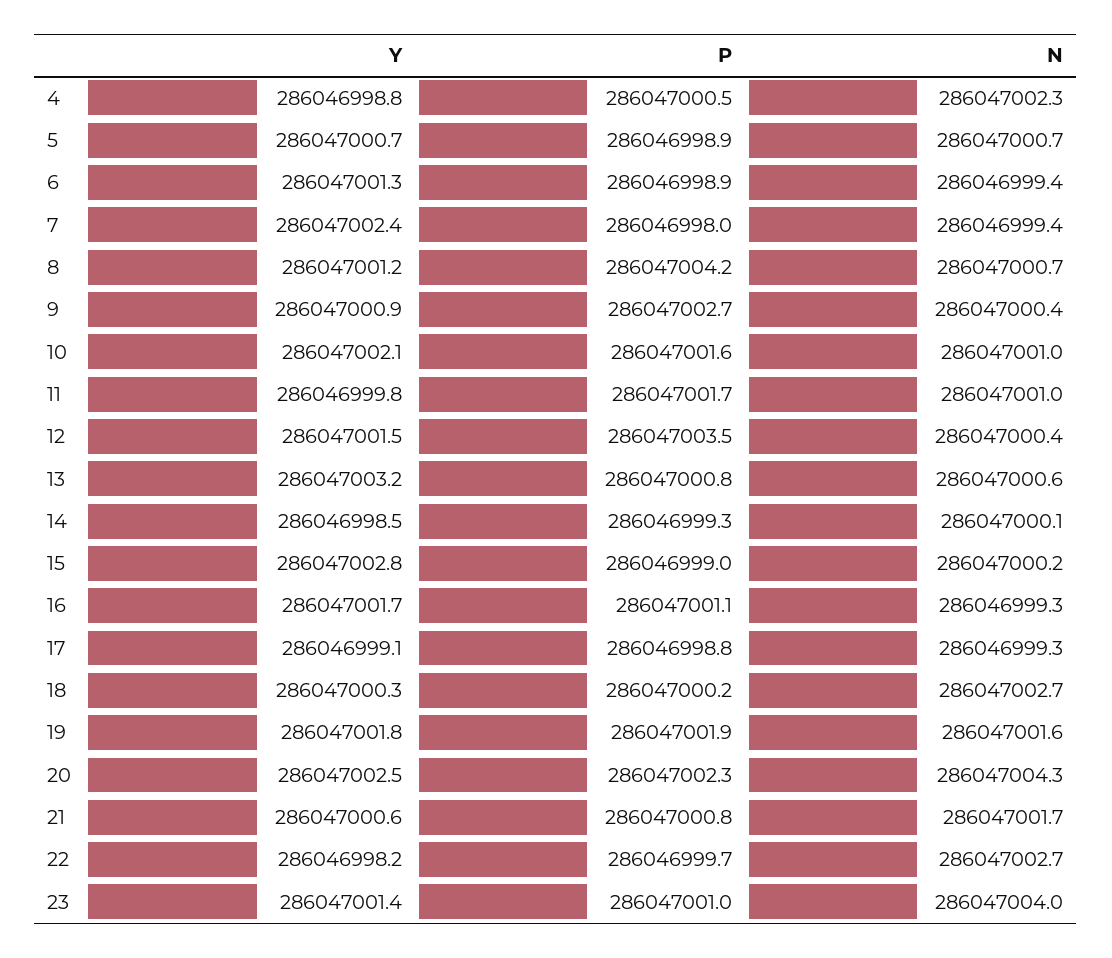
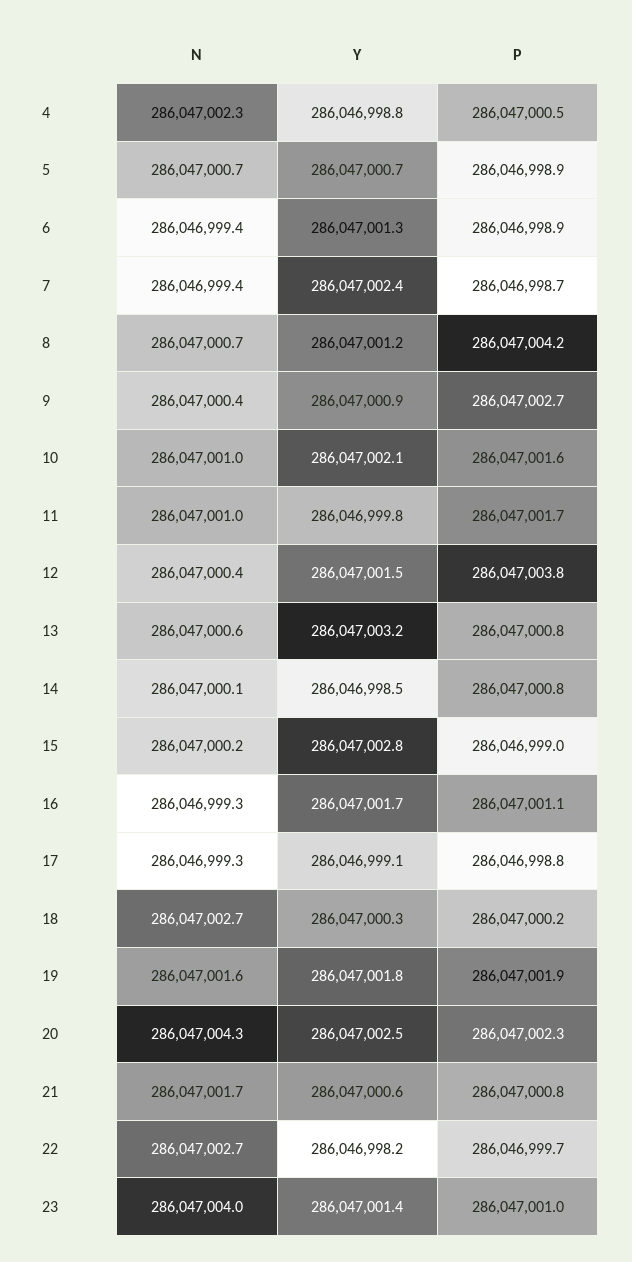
P, 7: 286046998 -> 286046998.7
P, 12: 286047003.5 -> 286047003.8
P, 14: 286046999.3 -> 286047000.8

